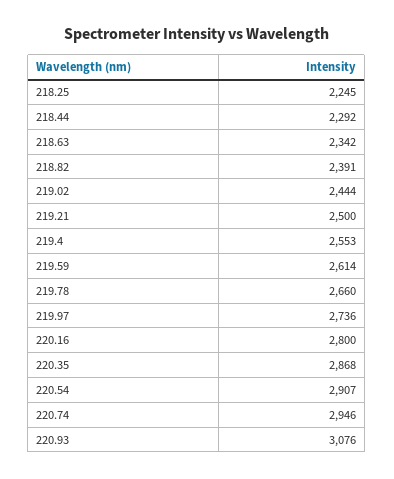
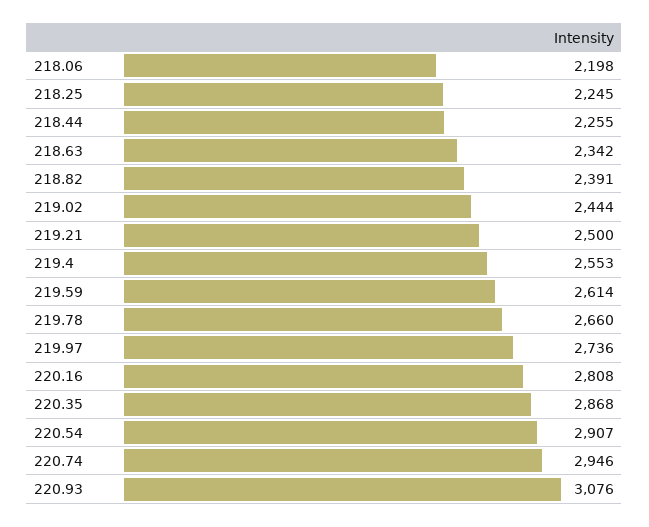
218.44: 2292 -> 2255
220.16: 2800 -> 2808
218.06: none -> 2198

